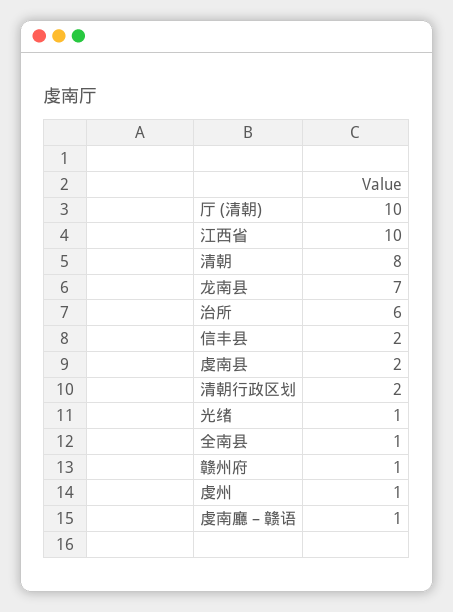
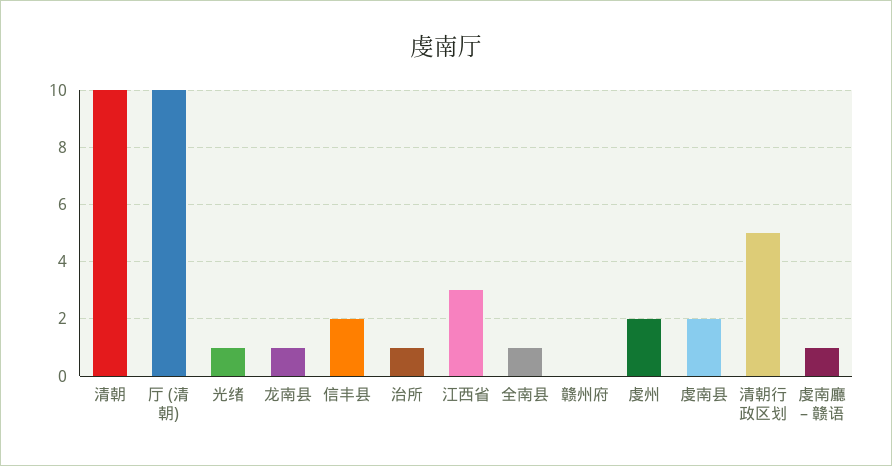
江西省: 10 -> 3
清朝: 8 -> 10
龙南县: 7 -> 1
治所: 6 -> 1
清朝行政区划: 2 -> 5
赣州府: 1 -> 0
虔州: 1 -> 2

